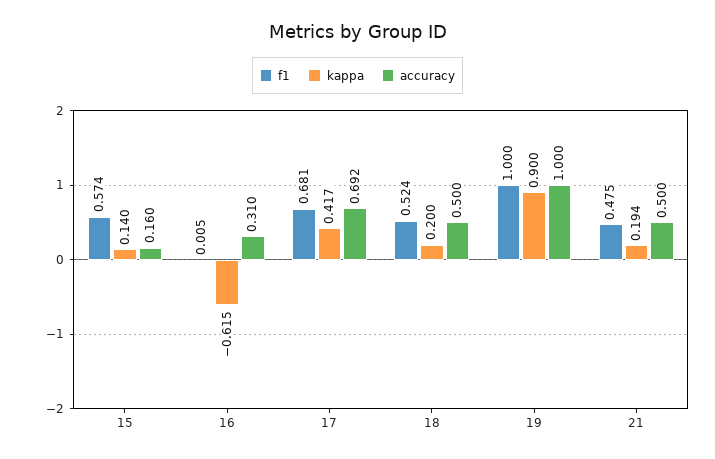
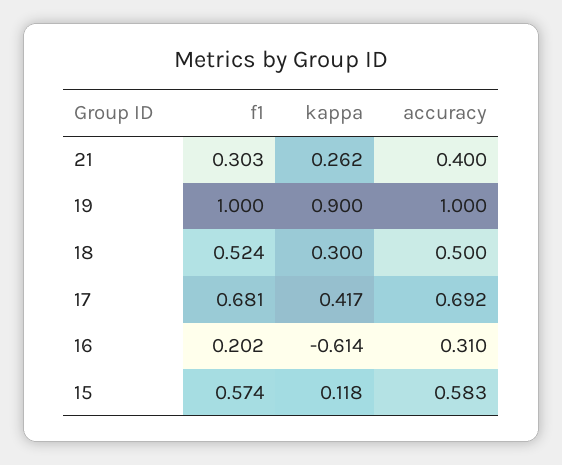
kappa, 15: 0.14 -> 0.118
accuracy, 15: 0.16 -> 0.583
f1, 16: 0.005 -> 0.202
kappa, 16: -0.615 -> -0.614
kappa, 18: 0.2 -> 0.3
f1, 21: 0.475 -> 0.303
kappa, 21: 0.194 -> 0.262
accuracy, 21: 0.5 -> 0.4

